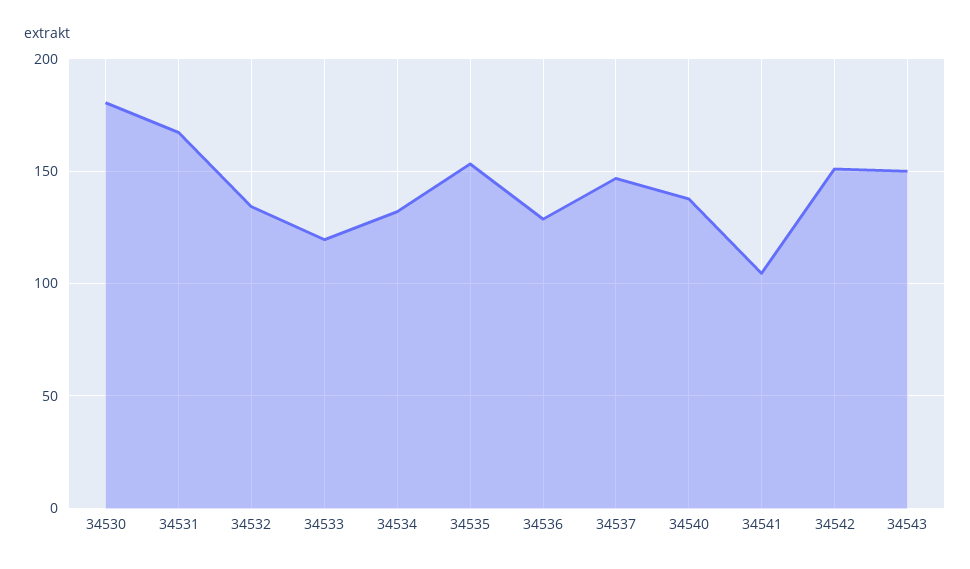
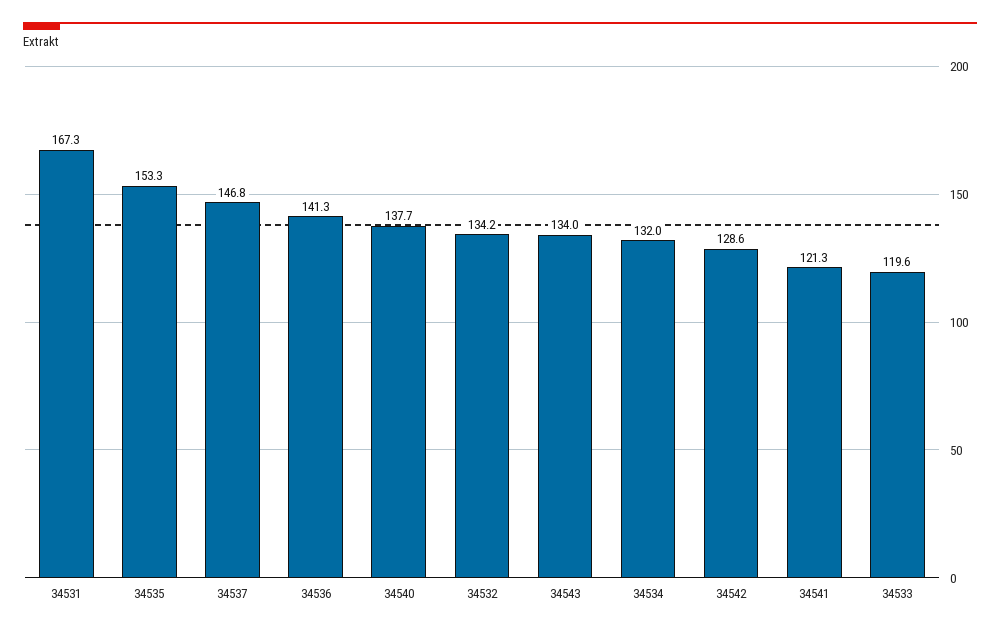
34530: 180 -> none
34536: 130 -> 141.3
34541: 105 -> 121.3
34542: 150 -> 128.6
34543: 150 -> 134

